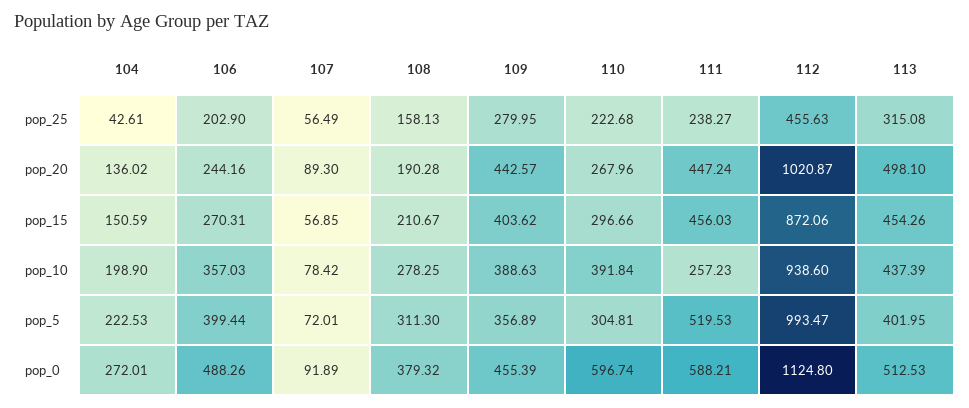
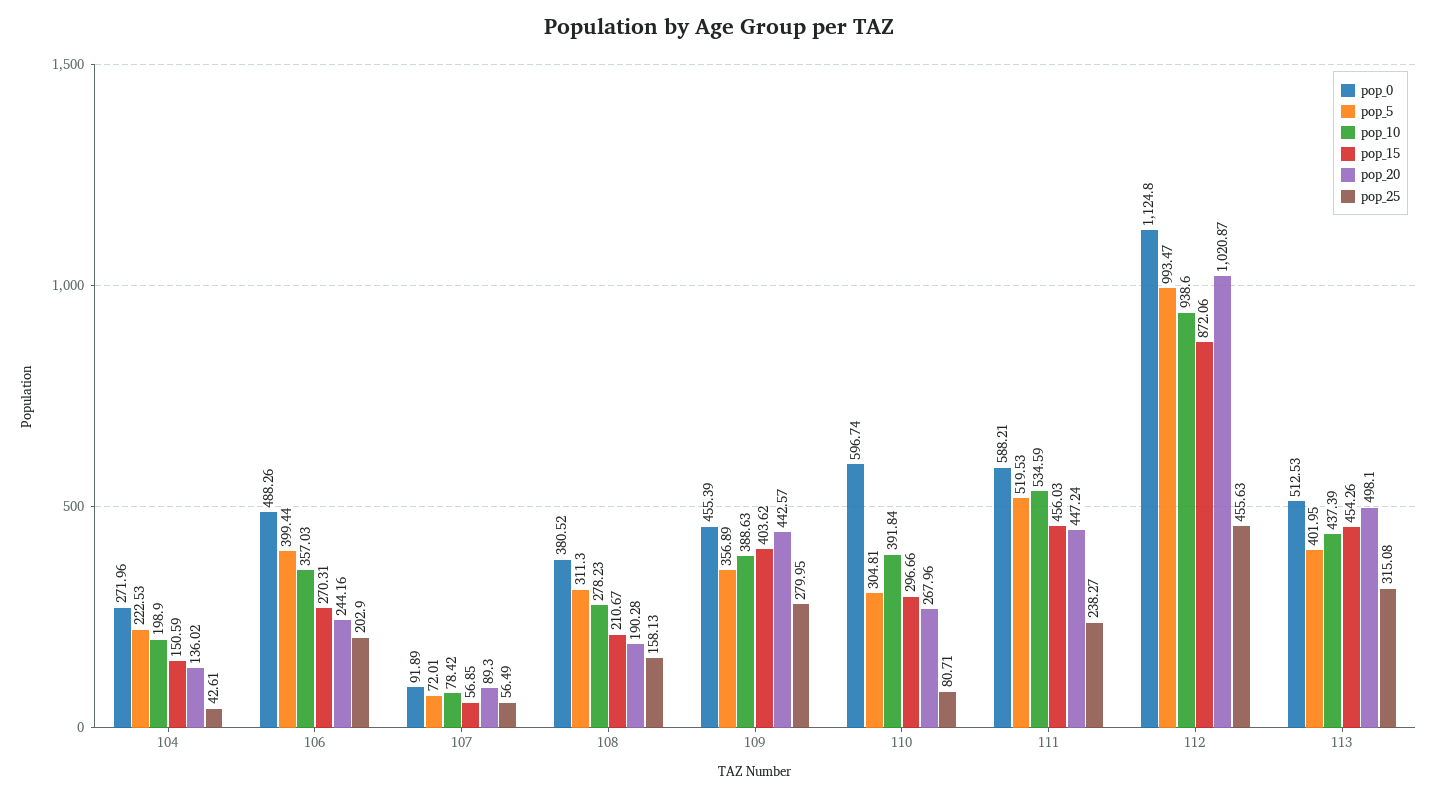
pop_25, 110: 222.68 -> 80.71
pop_10, 108: 278.25 -> 278.23
pop_10, 111: 257.23 -> 534.59
pop_0, 104: 272.01 -> 271.96
pop_0, 108: 379.32 -> 380.52

